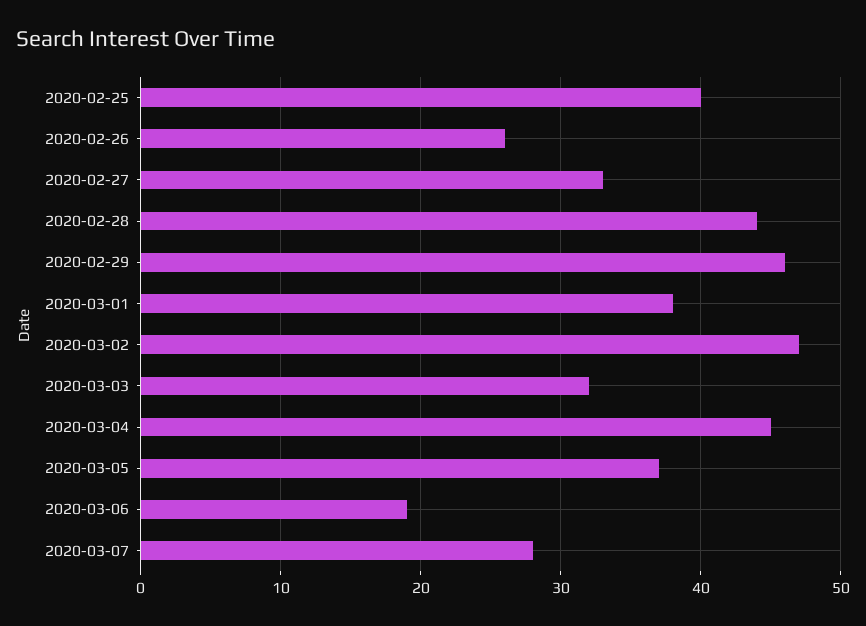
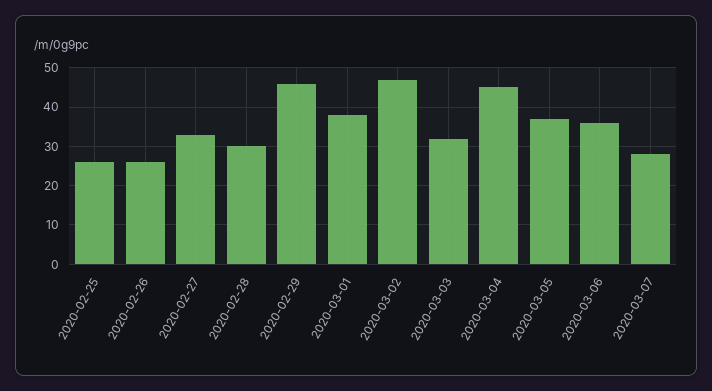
2020-02-25: 40 -> 25
2020-02-28: 44 -> 30
2020-03-06: 19 -> 35

